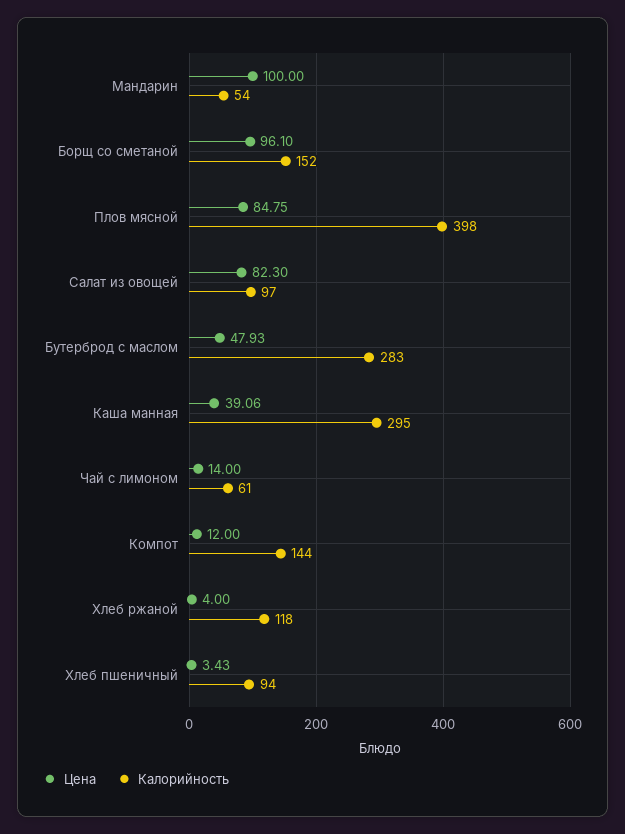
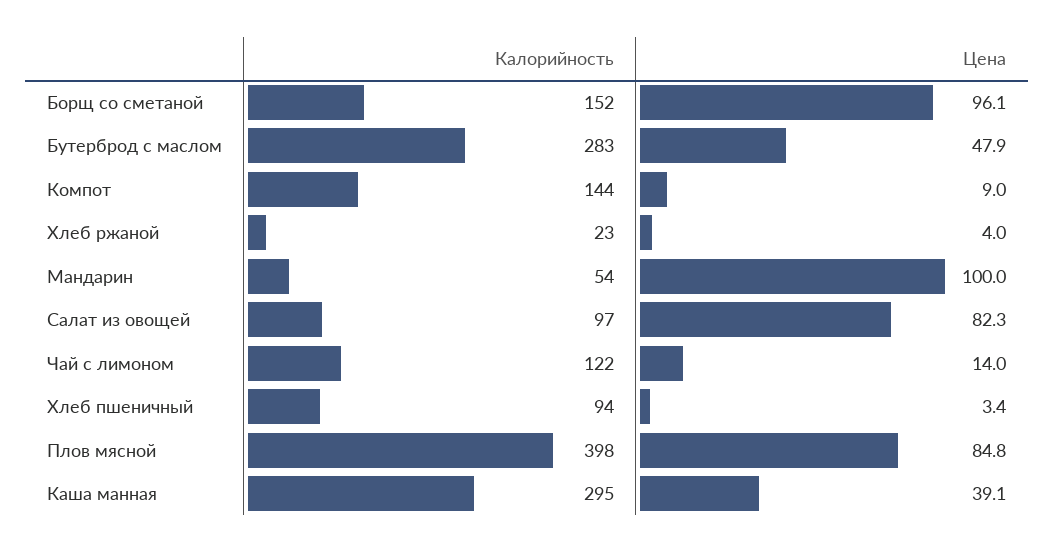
Калорийность, Чай с лимоном: 61 -> 122
Цена, Компот: 12 -> 9
Калорийность, Хлеб ржаной: 118 -> 23

